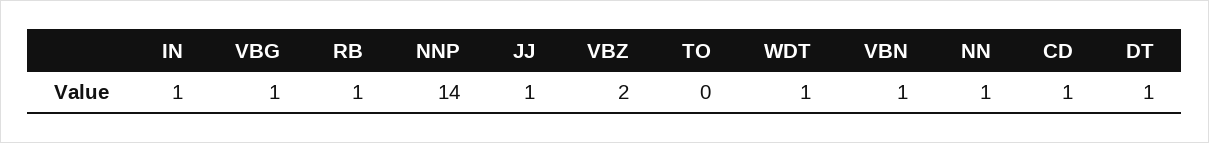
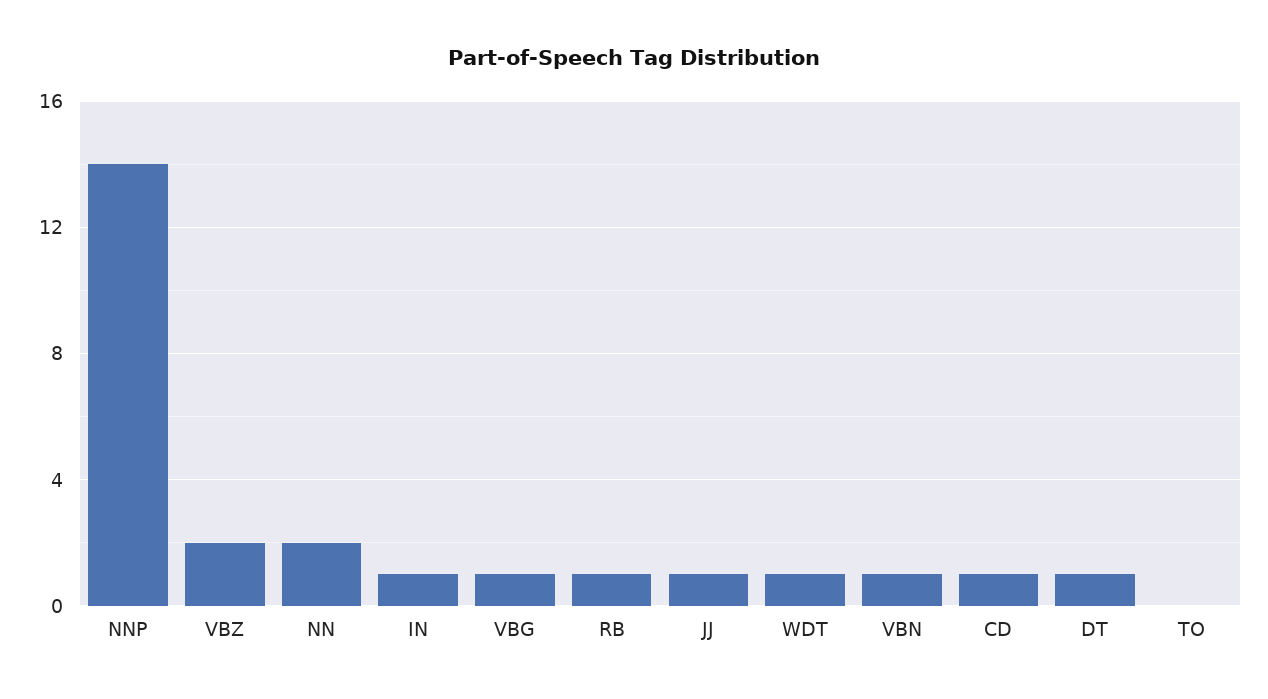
NN: 1 -> 2

